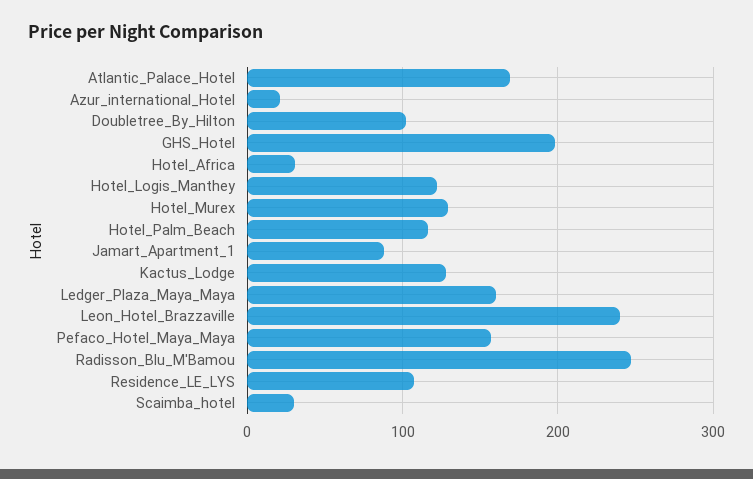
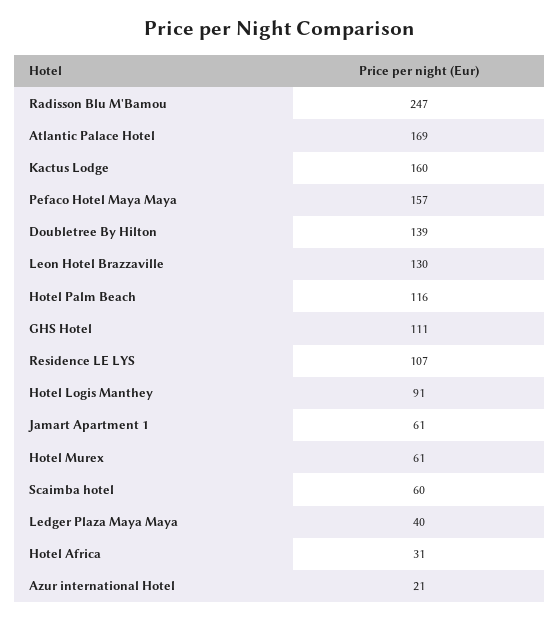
Doubletree_By_Hilton: 100 -> 139
GHS_Hotel: 200 -> 111
Hotel_Logis_Manthey: 120 -> 91
Hotel_Murex: 130 -> 61
Jamart_Apartment_1: 90 -> 61
Kactus_Lodge: 130 -> 160
Ledger_Plaza_Maya_Maya: 160 -> 40
Leon_Hotel_Brazzaville: 240 -> 130
Scaimba_hotel: 30 -> 60

